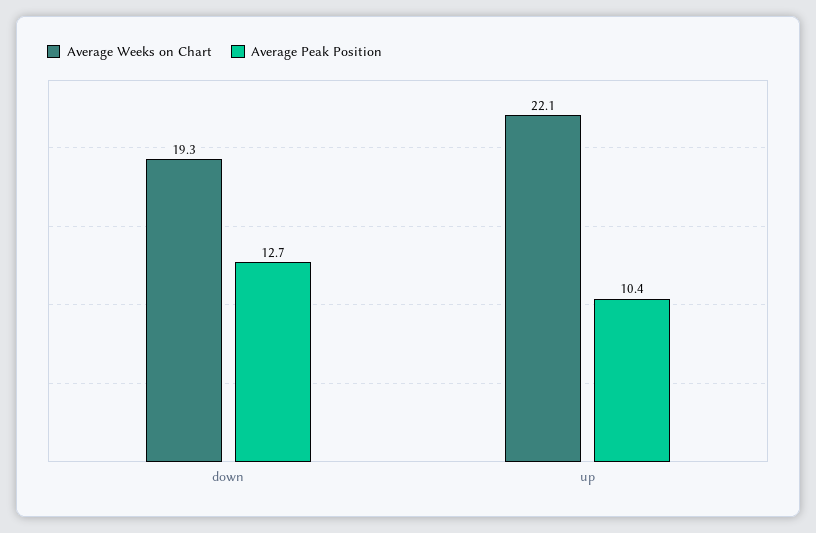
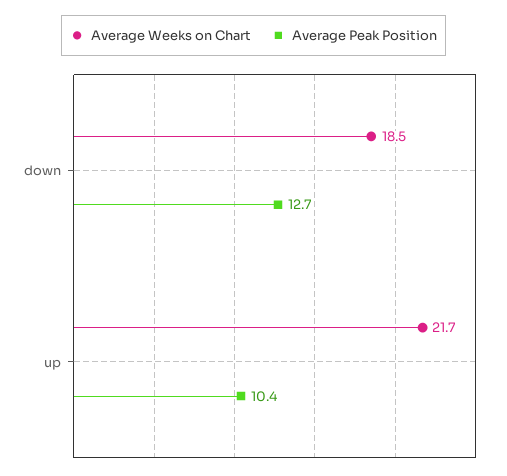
Average Weeks on Chart, down: 19.3 -> 18.5
Average Weeks on Chart, up: 22.1 -> 21.7

